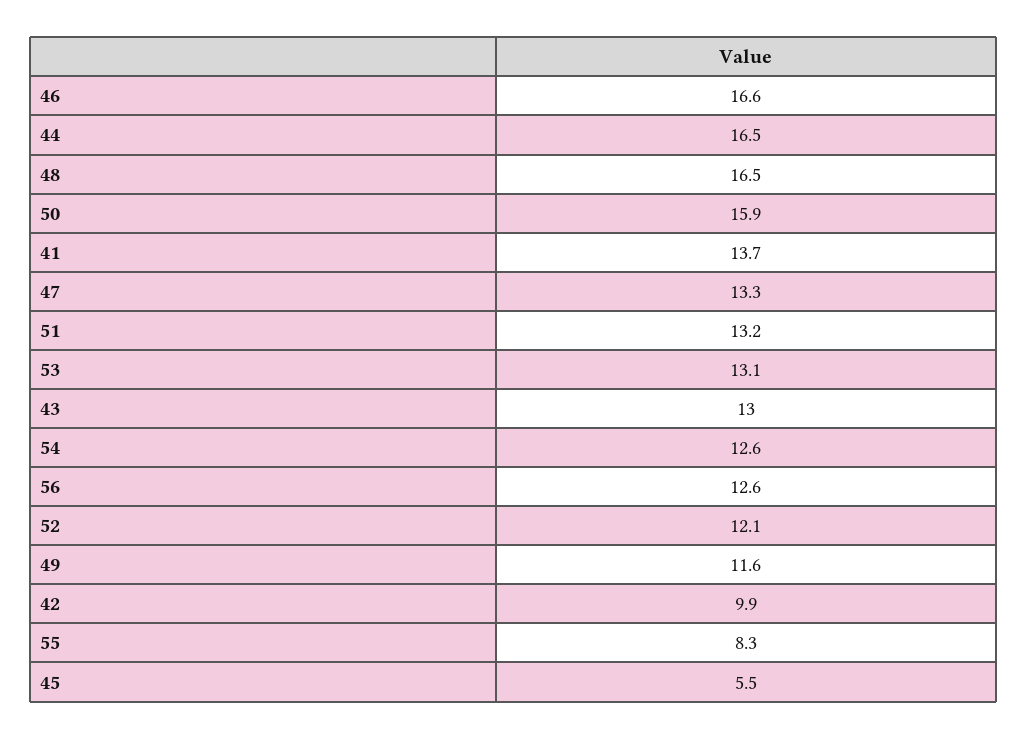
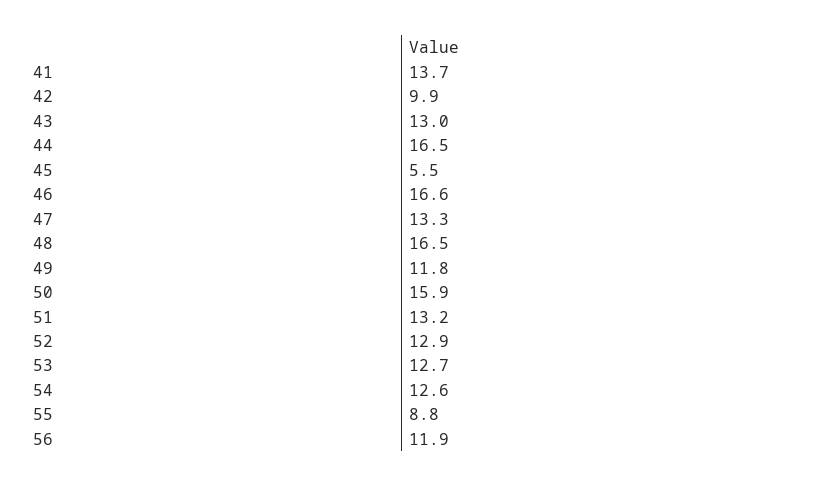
53: 13.1 -> 12.7
56: 12.6 -> 11.9
52: 12.1 -> 12.9
49: 11.6 -> 11.8
55: 8.3 -> 8.8

